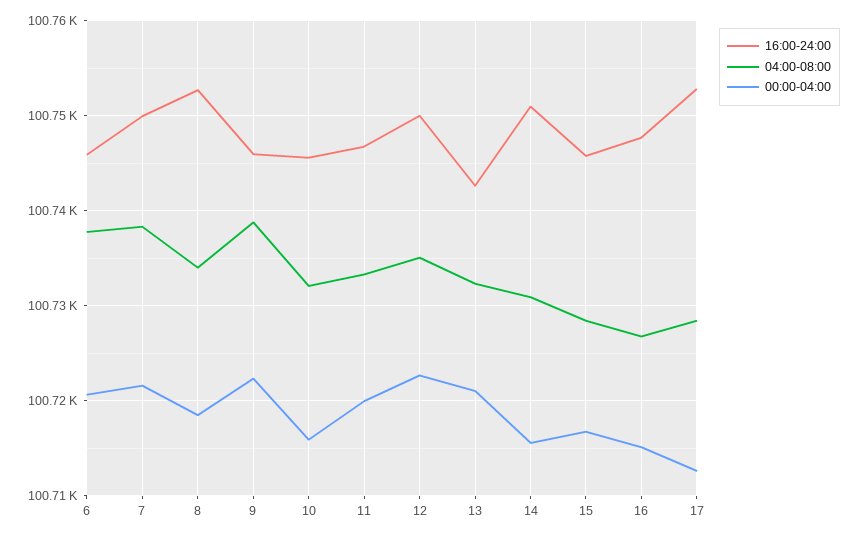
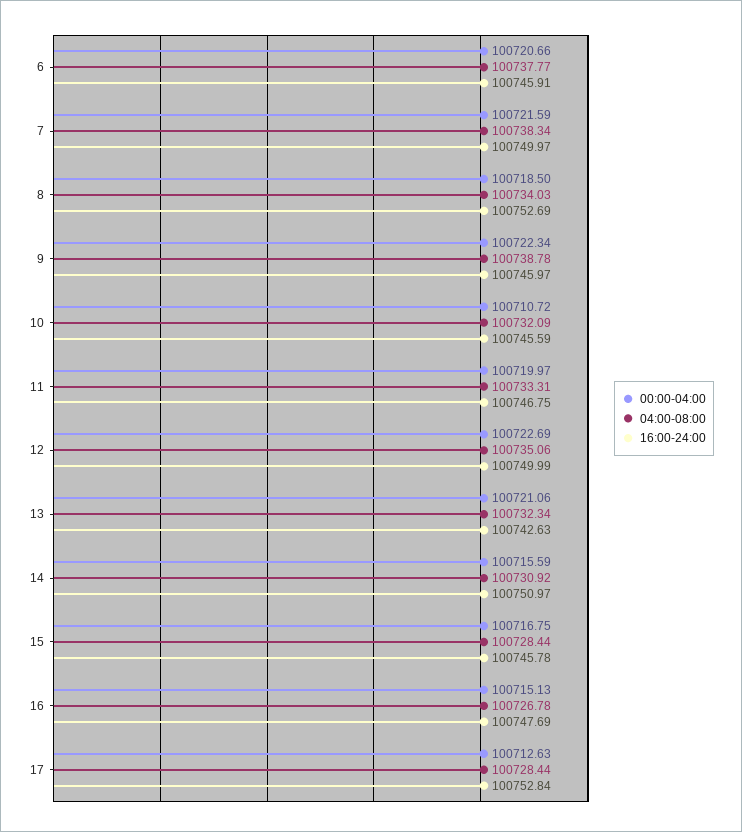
00:00-04:00, 10: 100716 -> 100710.72

